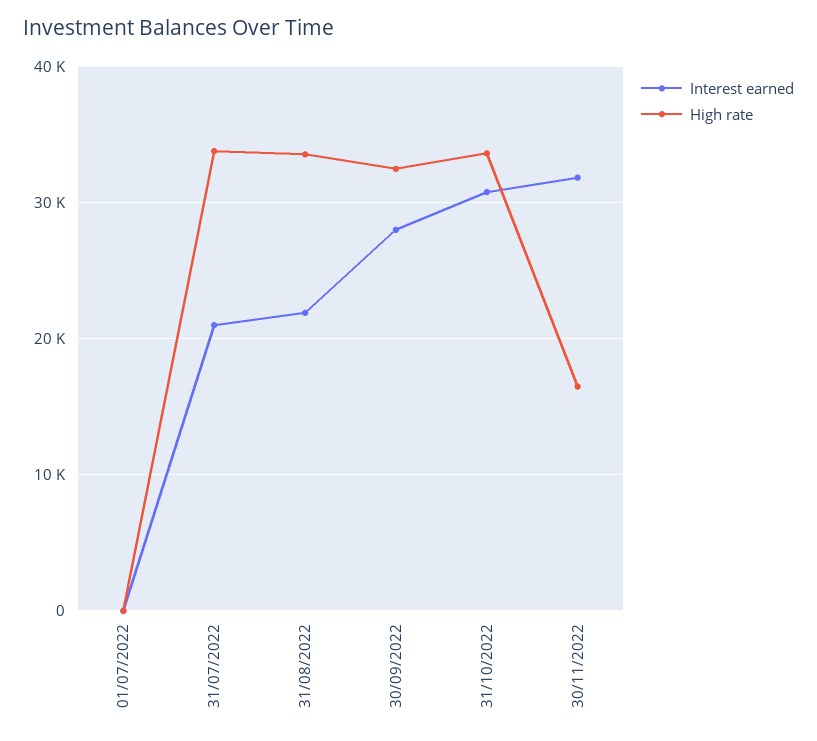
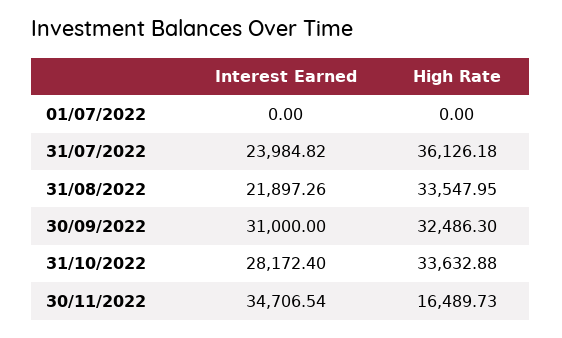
Interest earned, 31/07/2022: 21000 -> 23984.82
High rate, 31/07/2022: 34000 -> 36126.18
Interest earned, 30/09/2022: 28000 -> 31000
Interest earned, 31/10/2022: 31000 -> 28172.4
Interest earned, 30/11/2022: 32000 -> 34706.54

